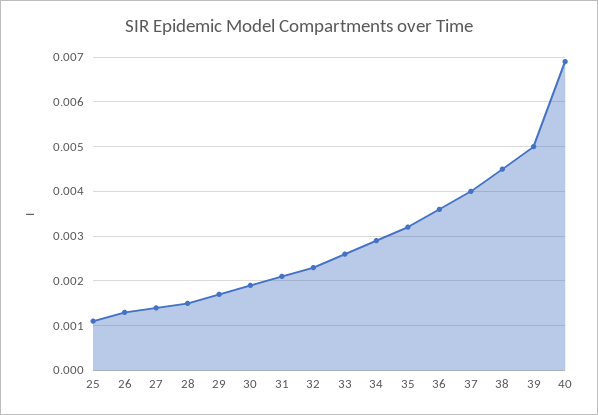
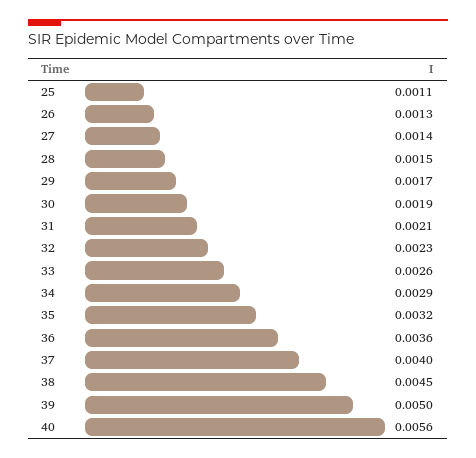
40: 0.007 -> 0.0056

